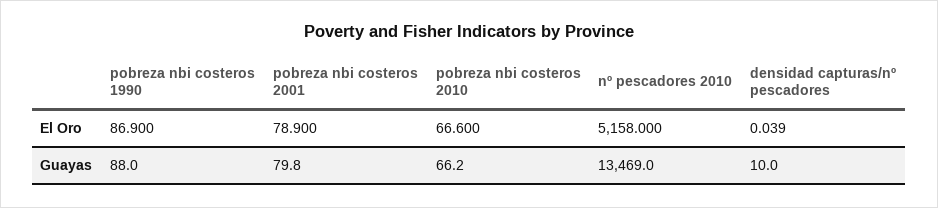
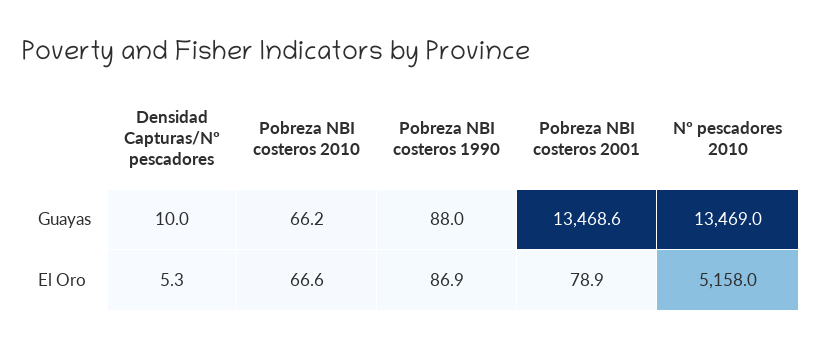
densidad capturas/nº pescadores, El Oro: 0.039 -> 5.3
pobreza nbi costeros 2001, Guayas: 79.8 -> 13468.6

